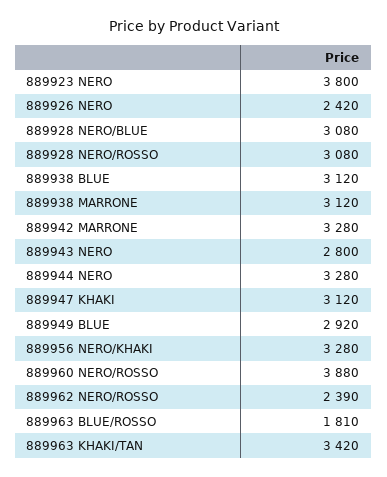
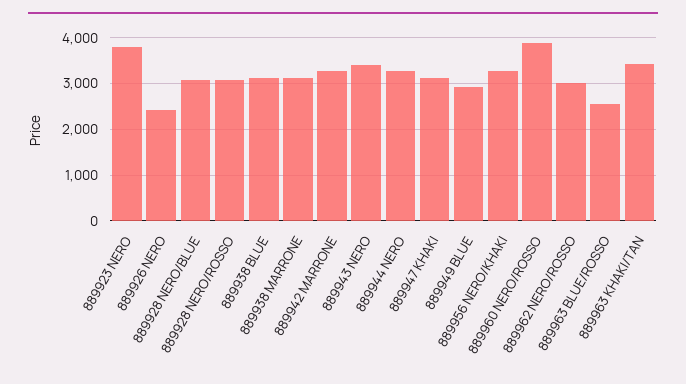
889943 NERO: 2800 -> 3400
889962 NERO/ROSSO: 2390 -> 3000
889963 BLUE/ROSSO: 1810 -> 2600

